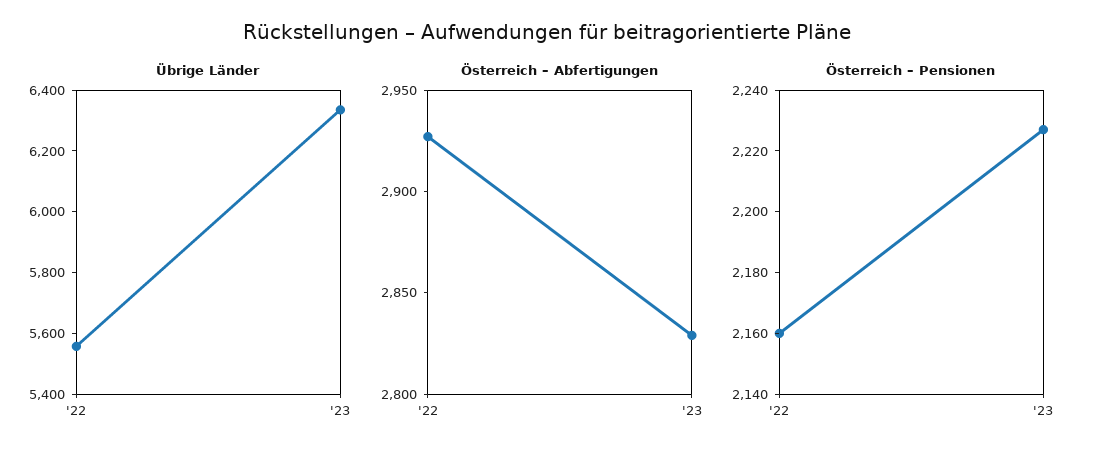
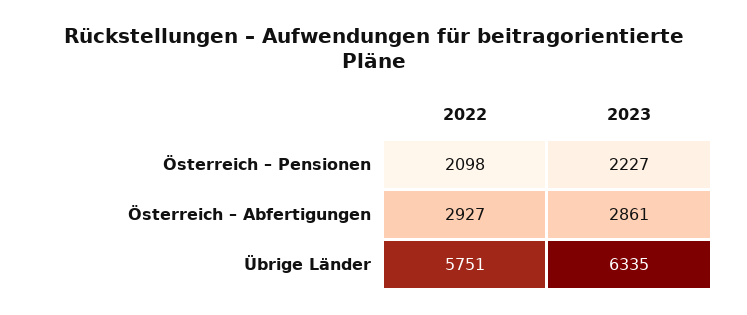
Übrige Länder, '22: 5550 -> 5751
Österreich – Abfertigungen, '23: 2830 -> 2861
Österreich – Pensionen, '22: 2160 -> 2098

